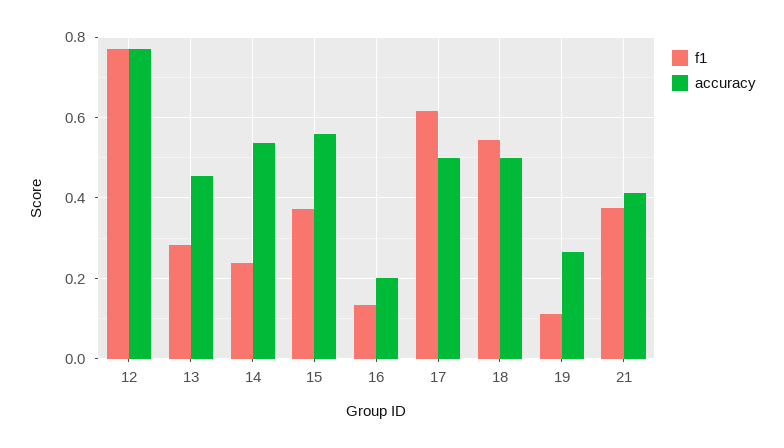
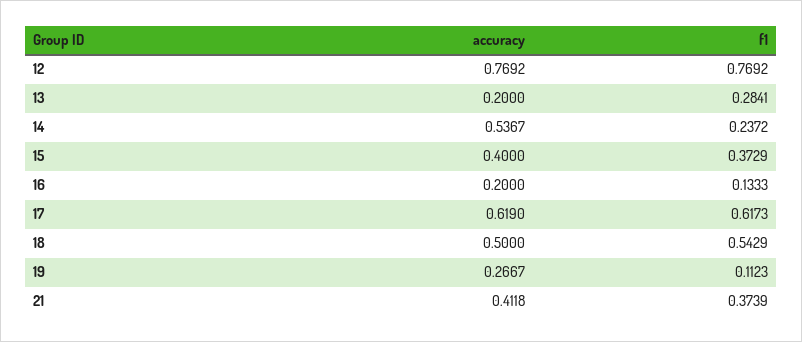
accuracy, 13: 0.46 -> 0.2
accuracy, 15: 0.56 -> 0.4
accuracy, 17: 0.5 -> 0.619

